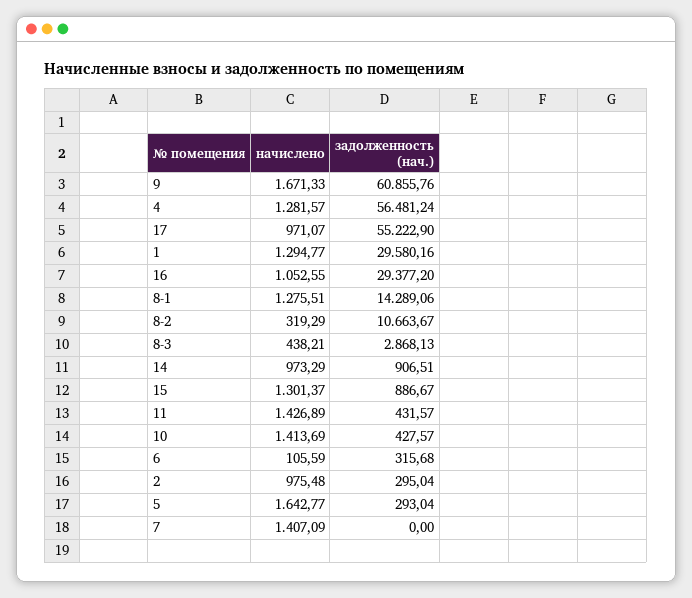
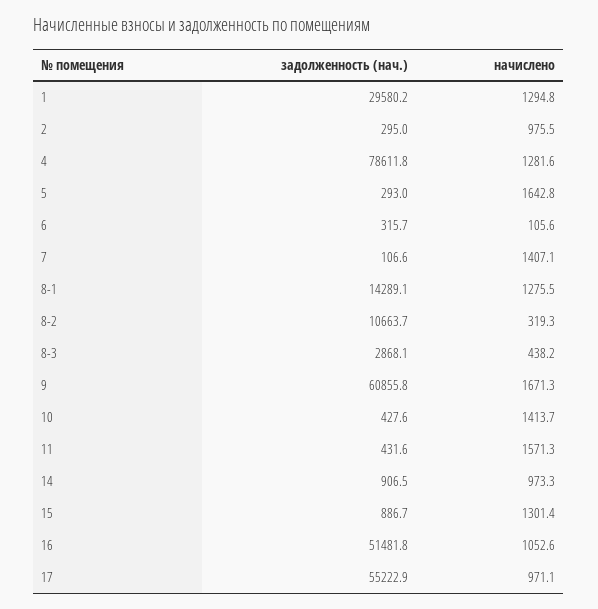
задолженность (нач.), 4: 56481.24 -> 78611.8
задолженность (нач.), 16: 29377.2 -> 51481.8
начислено, 11: 1426.89 -> 1571.3
задолженность (нач.), 7: 0 -> 106.6

